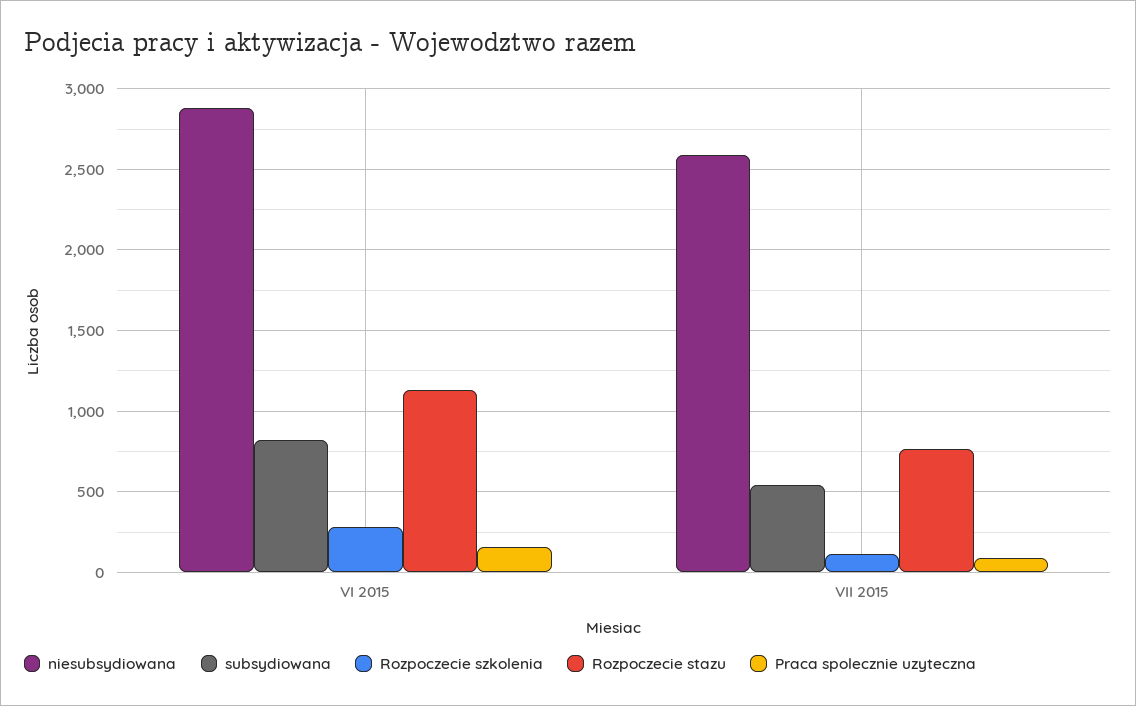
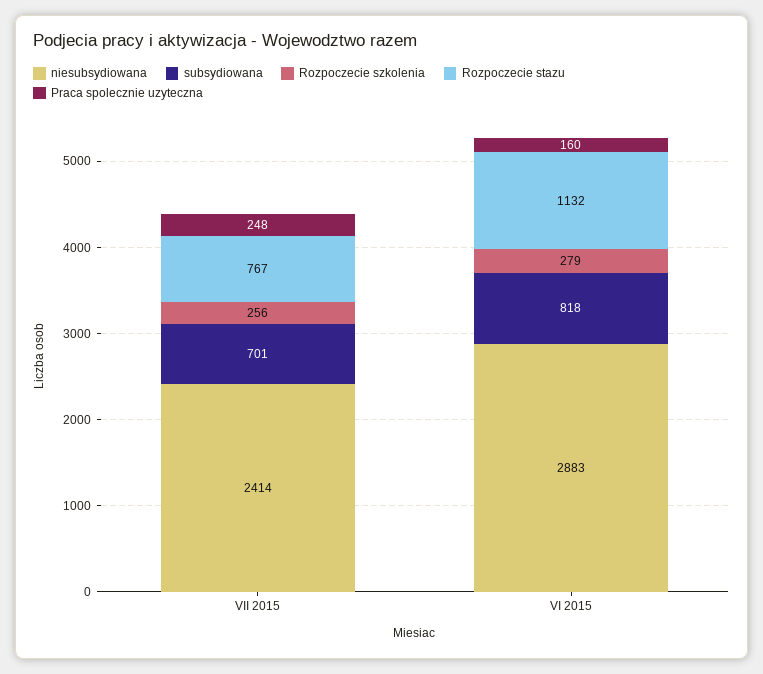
niesubsydiowana, VII 2015: 2600 -> 2414
subsydiowana, VII 2015: 550 -> 701
Rozpoczecie szkolenia, VII 2015: 100 -> 256
Praca spolecznie uzyteczna, VII 2015: 100 -> 248

